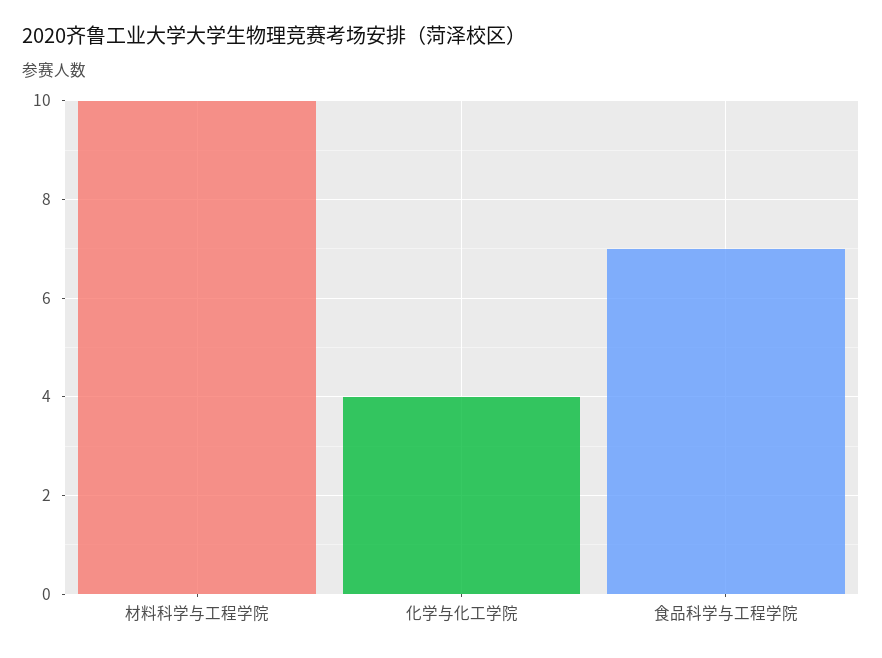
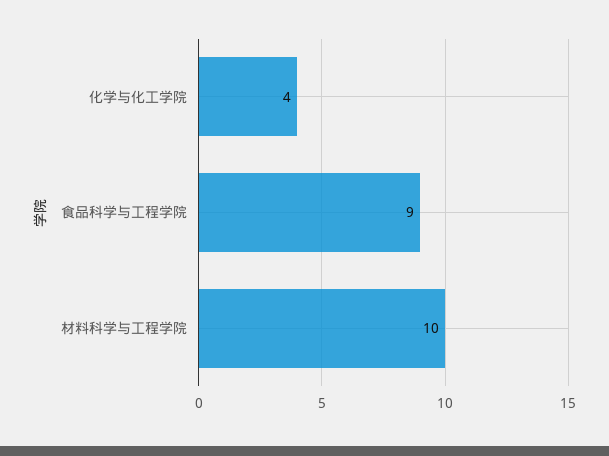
食品科学与工程学院: 7 -> 9

